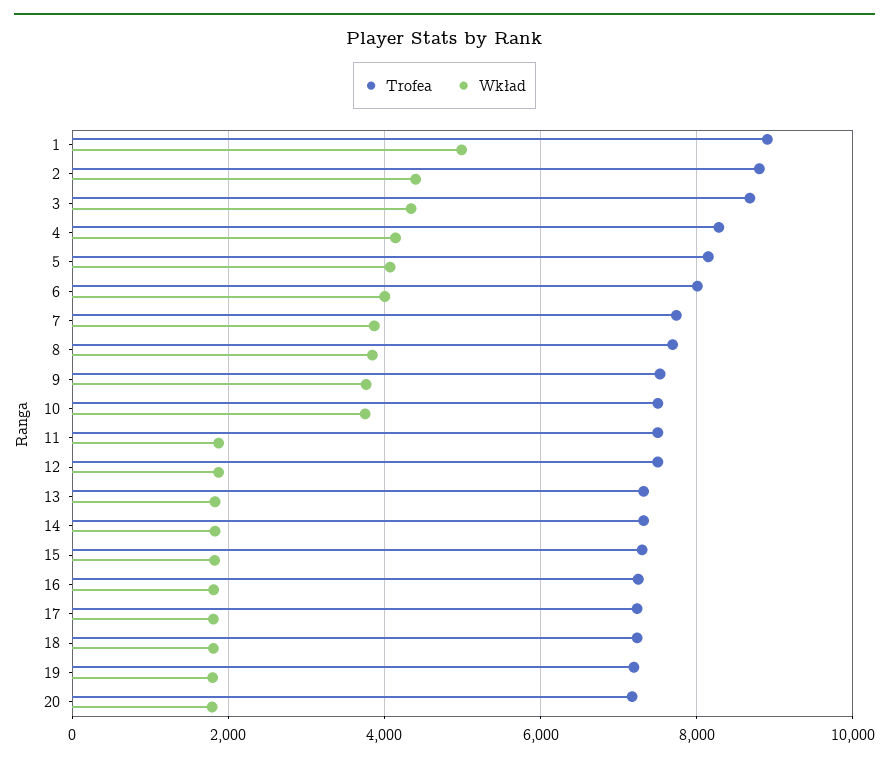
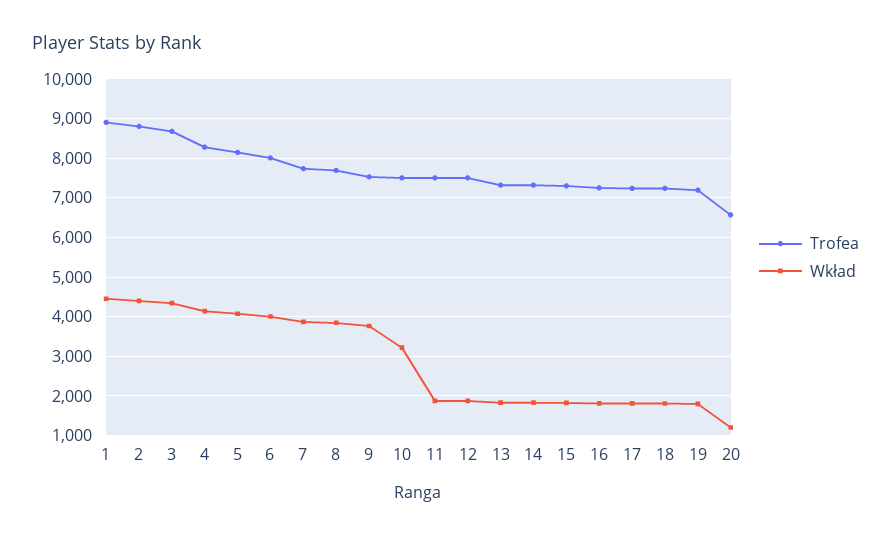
Wkład, 1: 5000 -> 4400
Wkład, 10: 3800 -> 3200
Trofea, 20: 7200 -> 6600
Wkład, 20: 1800 -> 1200

